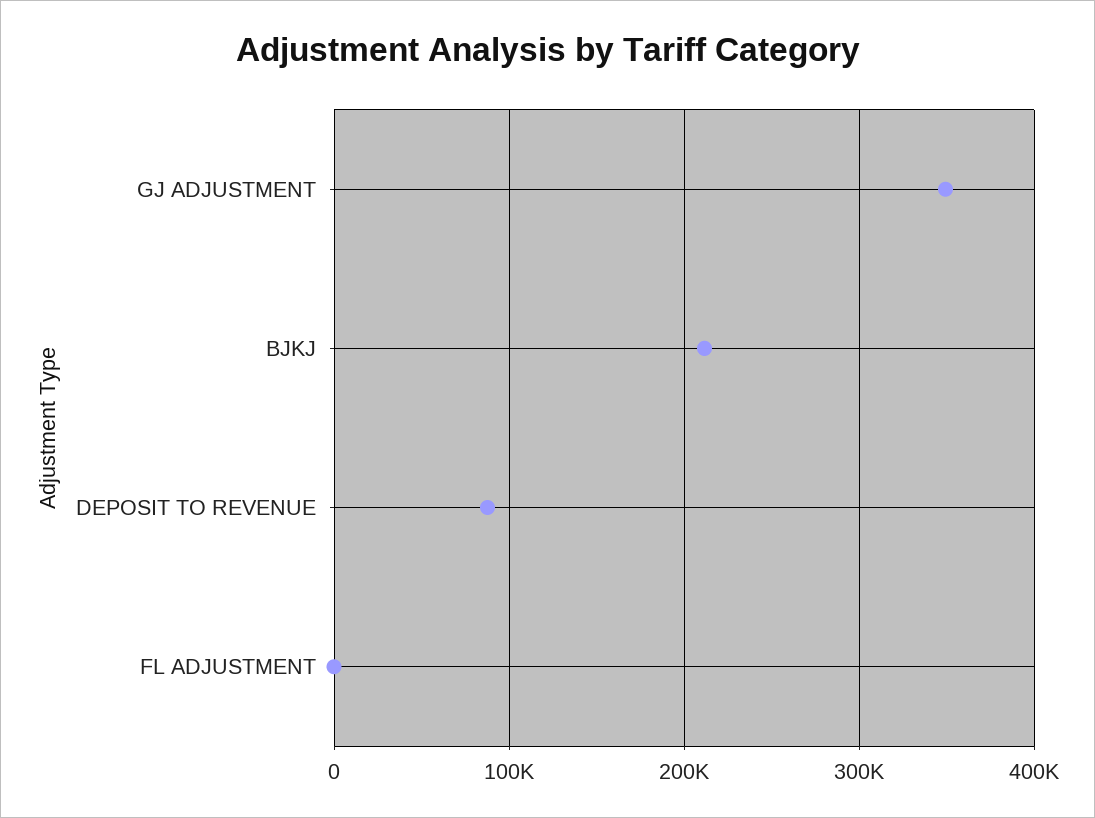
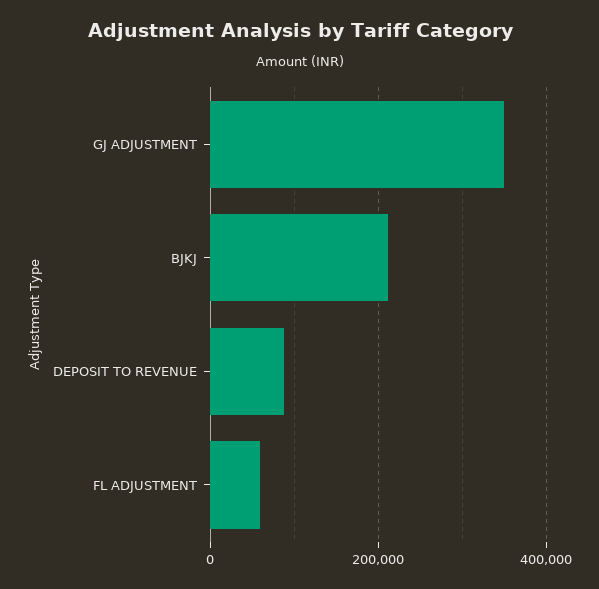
FL ADJUSTMENT: 0 -> 60000

